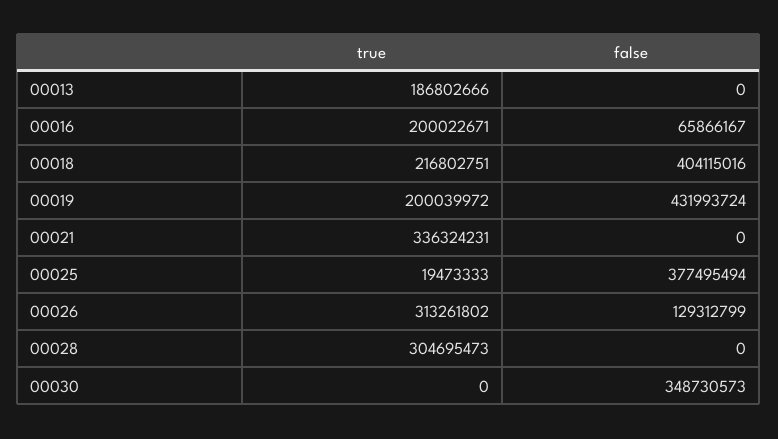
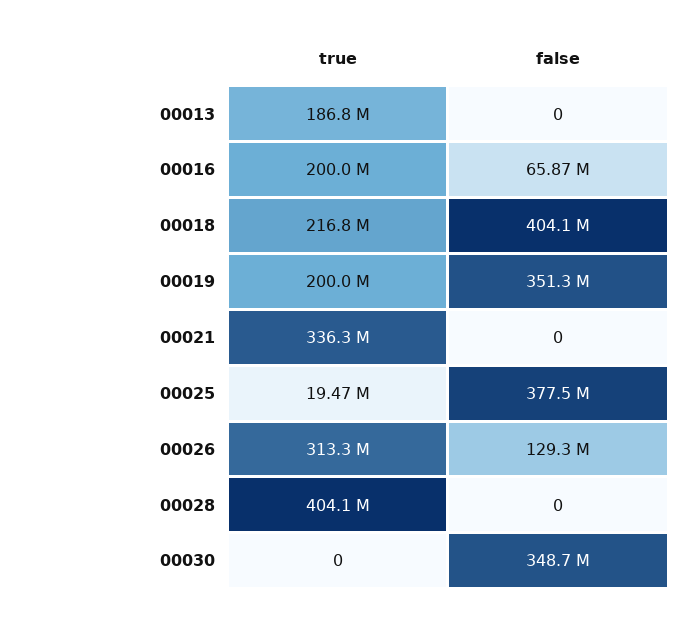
false, 00019: 431993724 -> 351300000
true, 00028: 304695473 -> 404100000

